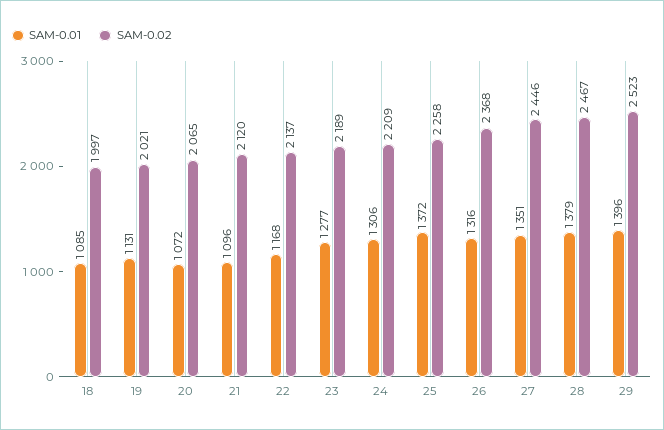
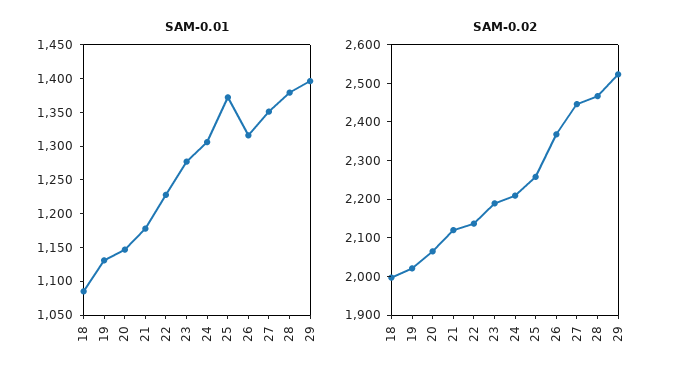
SAM-0.01, 20: 1072 -> 1150
SAM-0.01, 21: 1096 -> 1175
SAM-0.01, 22: 1168 -> 1225

